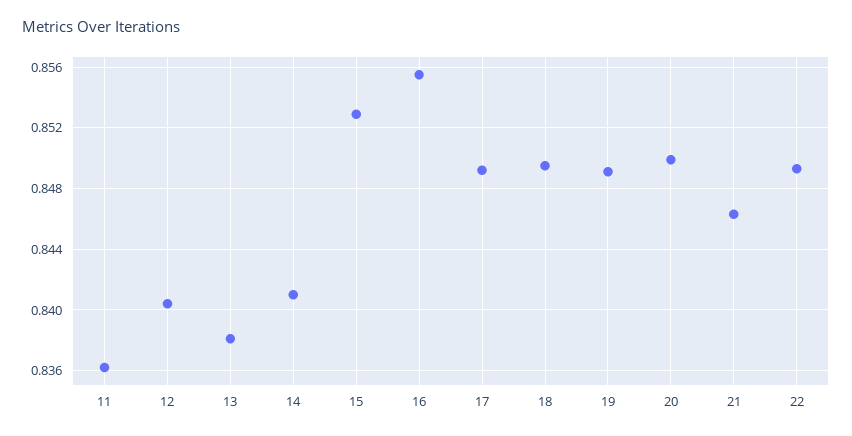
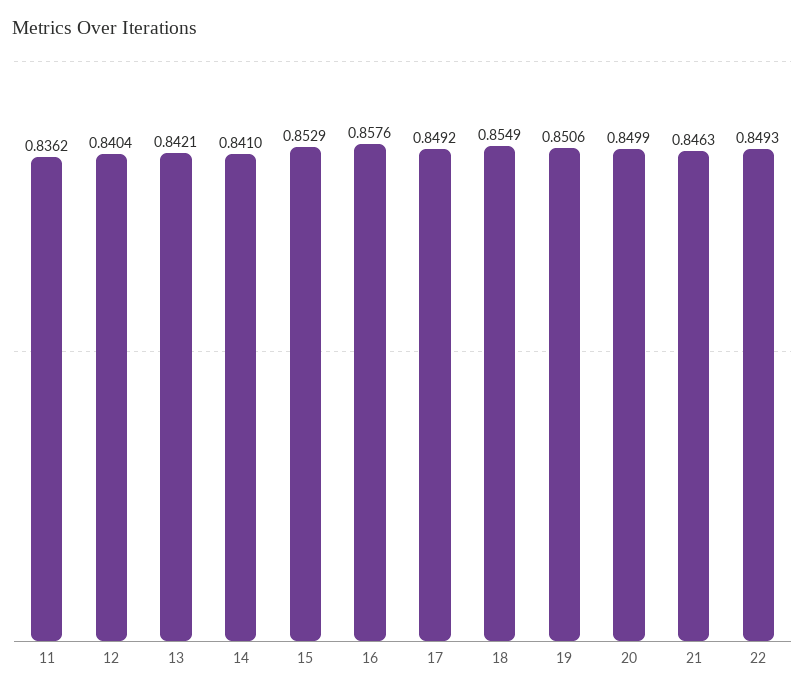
13: 0.838 -> 0.8421
16: 0.8555 -> 0.8576
18: 0.8495 -> 0.8549
19: 0.849 -> 0.8506

